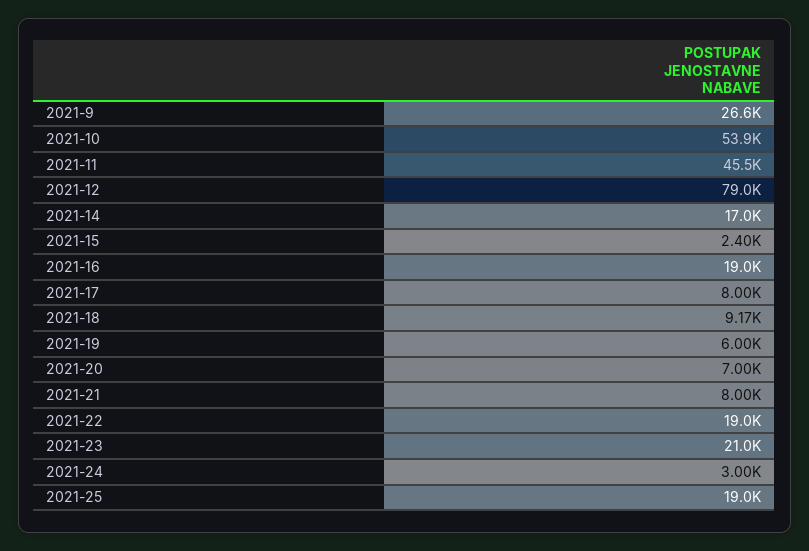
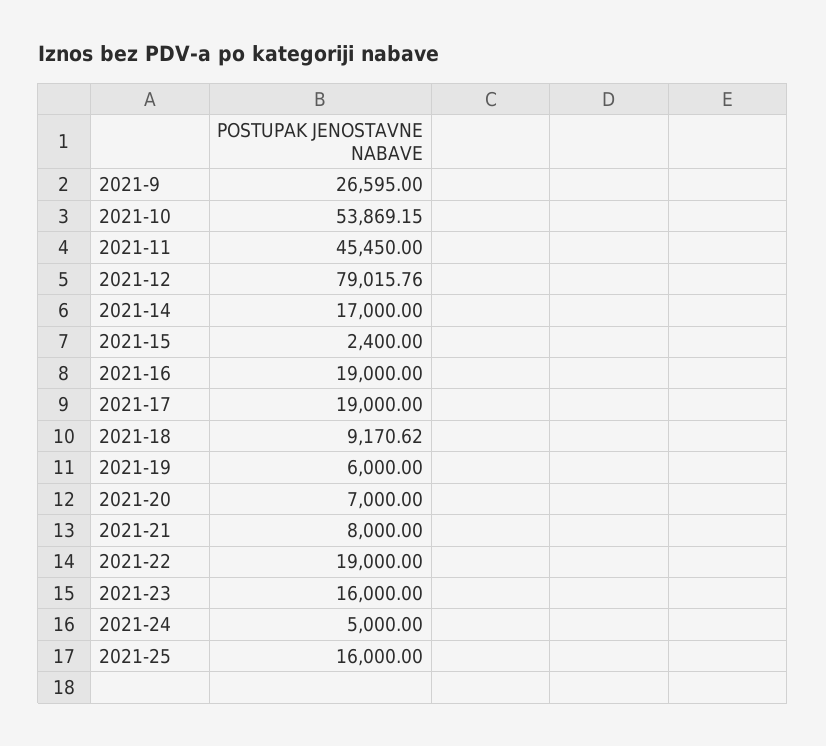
2021-17: 8000 -> 19000
2021-23: 21000 -> 16000
2021-24: 3000 -> 5000
2021-25: 19000 -> 16000

